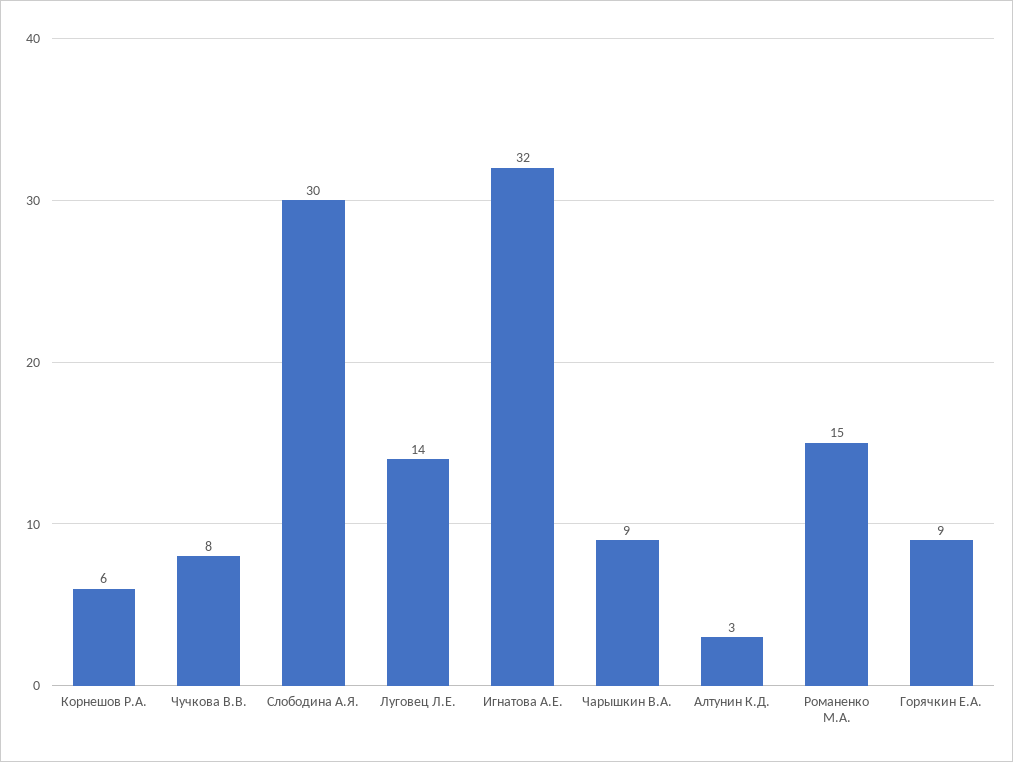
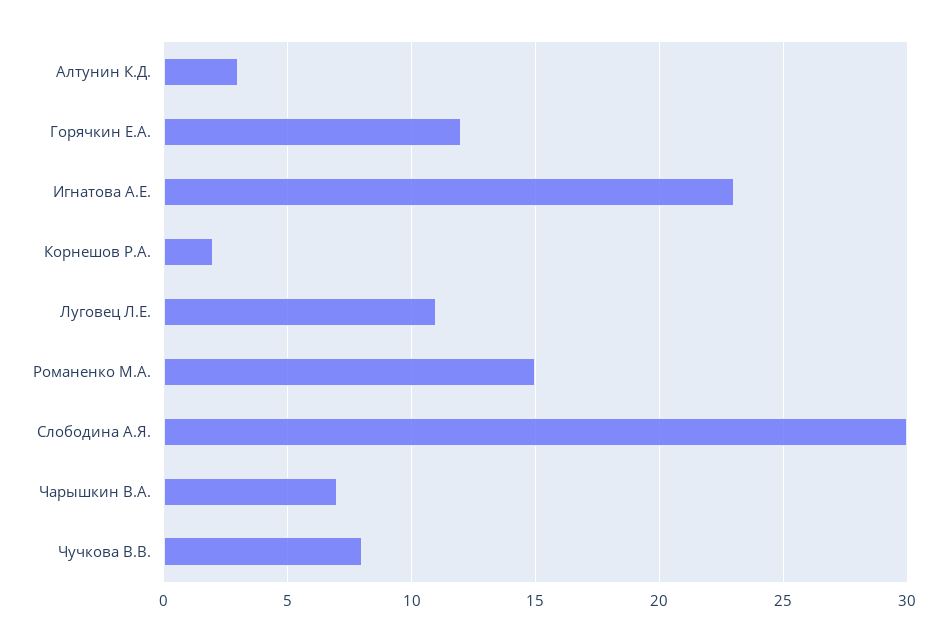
Корнешов Р.А.: 6 -> 2
Луговец Л.Е.: 14 -> 11
Игнатова А.Е.: 32 -> 23
Чарышкин В.А.: 9 -> 7
Горячкин Е.А.: 9 -> 12

